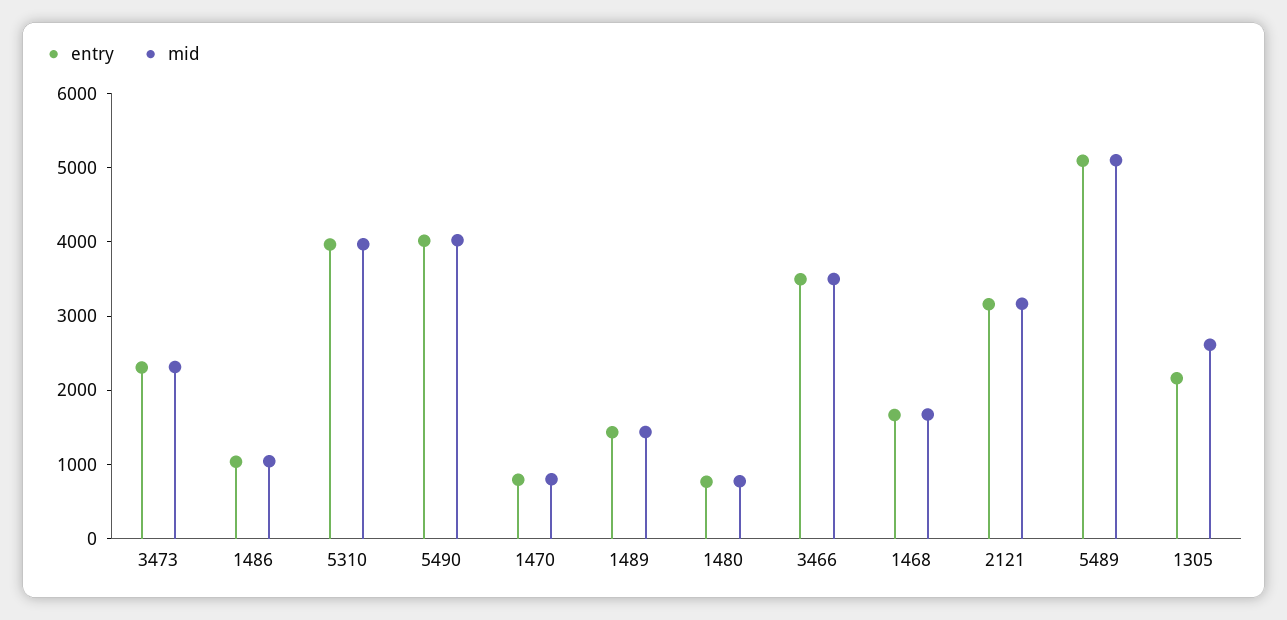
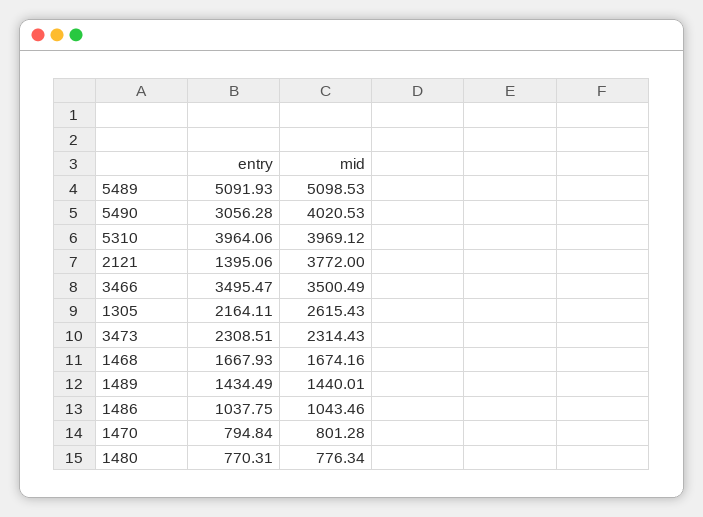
entry, 5490: 4000 -> 3056.28
entry, 2121: 3200 -> 1395.06
mid, 2121: 3200 -> 3772

